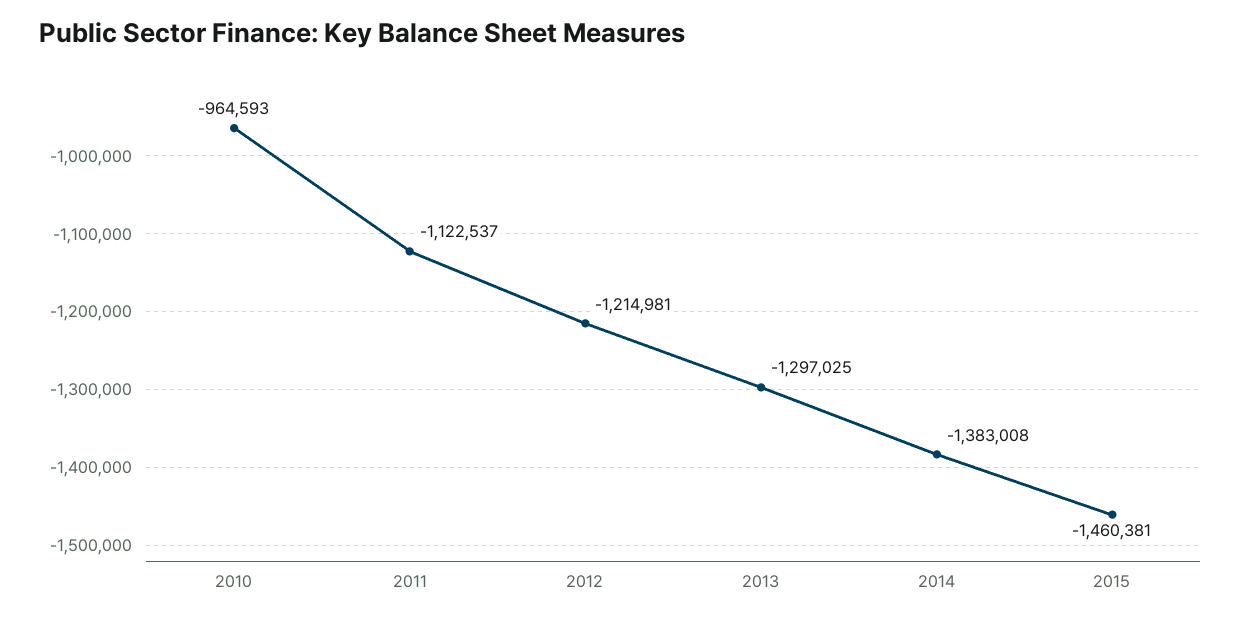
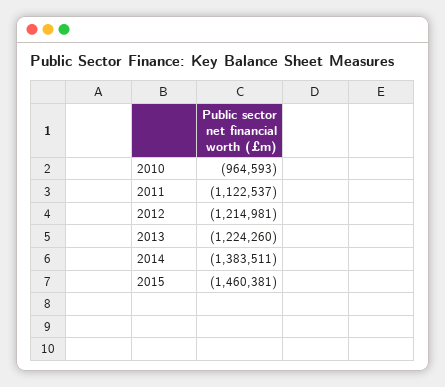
2013: -1297025 -> -1224260
2014: -1383008 -> -1383511

